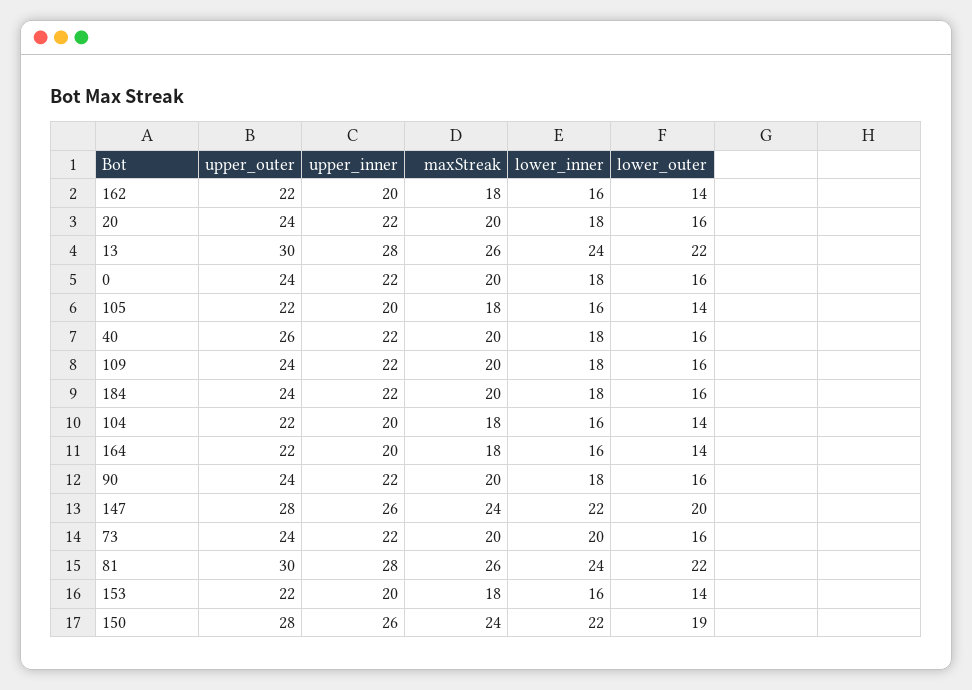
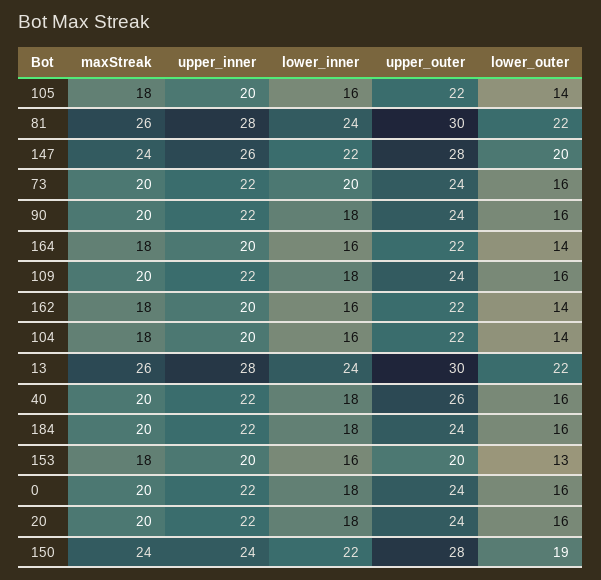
upper_outer, 153: 22 -> 20
lower_outer, 153: 14 -> 13
upper_inner, 150: 26 -> 24

